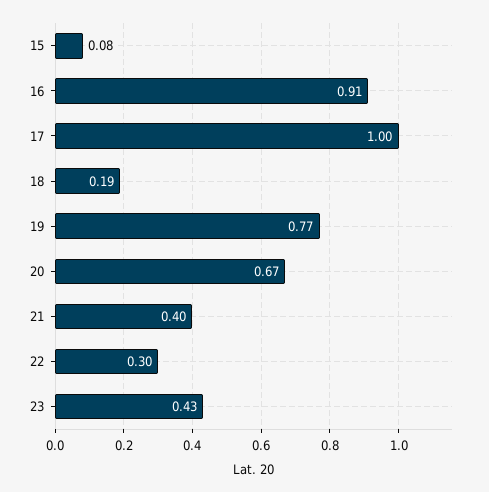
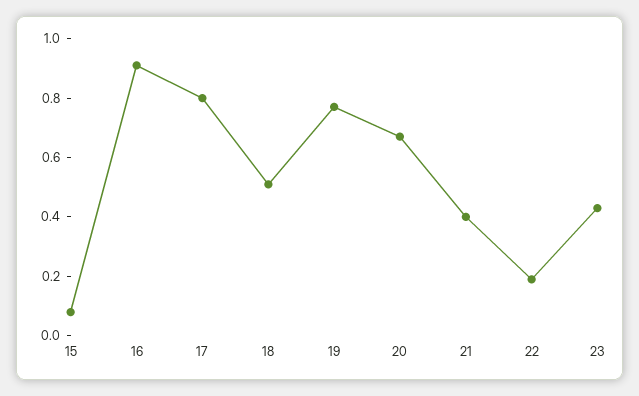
17: 1 -> 0.8
18: 0.19 -> 0.5
22: 0.3 -> 0.2

